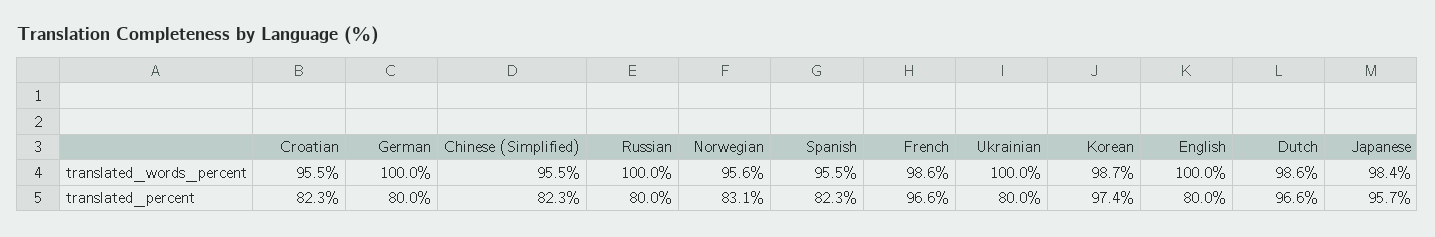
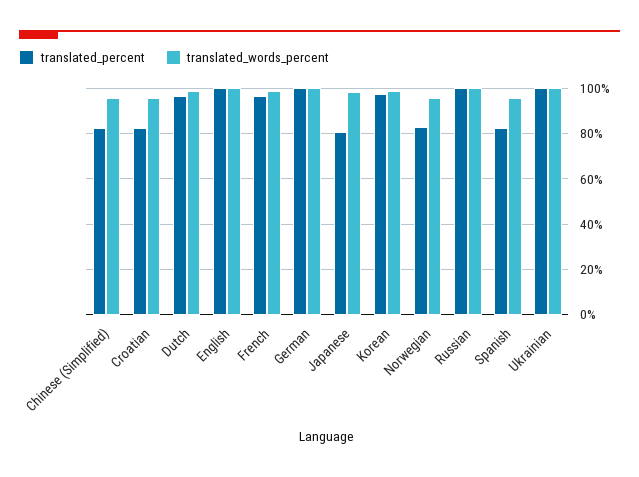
translated_percent, German: 80 -> 100
translated_percent, Russian: 80 -> 100
translated_percent, Ukrainian: 80 -> 100
translated_percent, English: 80 -> 100
translated_percent, Japanese: 95.7 -> 80

